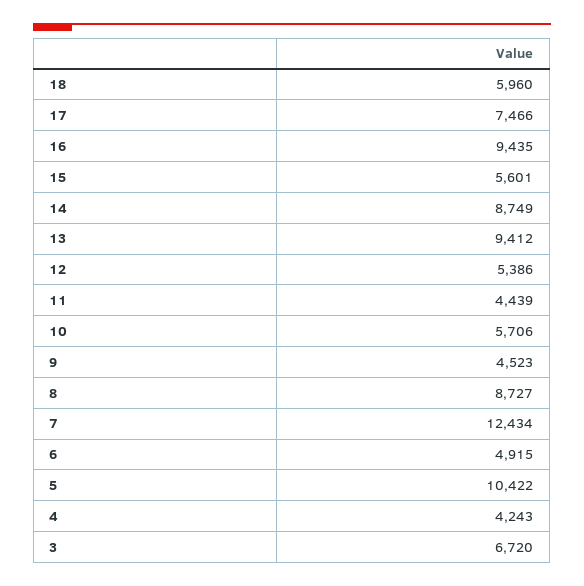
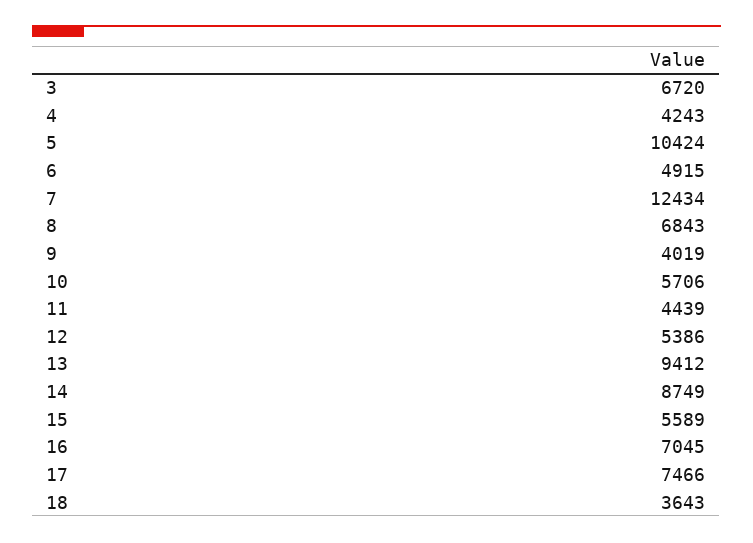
18: 5960 -> 3643
16: 9435 -> 7045
15: 5601 -> 5589
9: 4523 -> 4019
8: 8727 -> 6843
5: 10422 -> 10424

